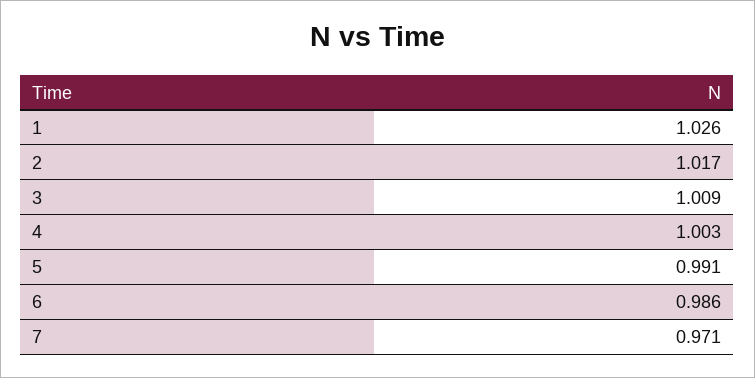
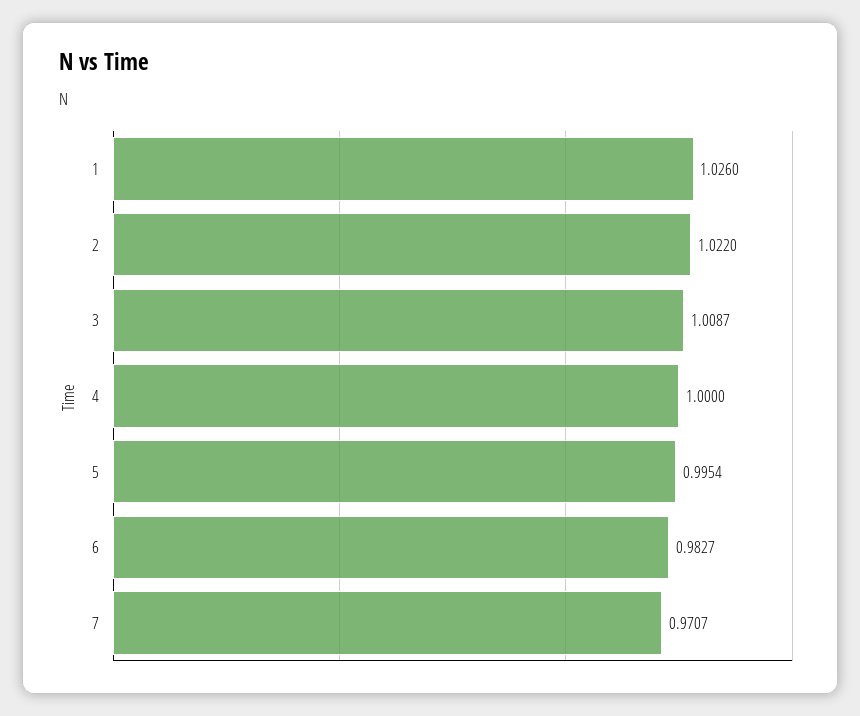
2: 1.017 -> 1.022
4: 1.003 -> 1
5: 0.991 -> 0.9954
6: 0.986 -> 0.9827

